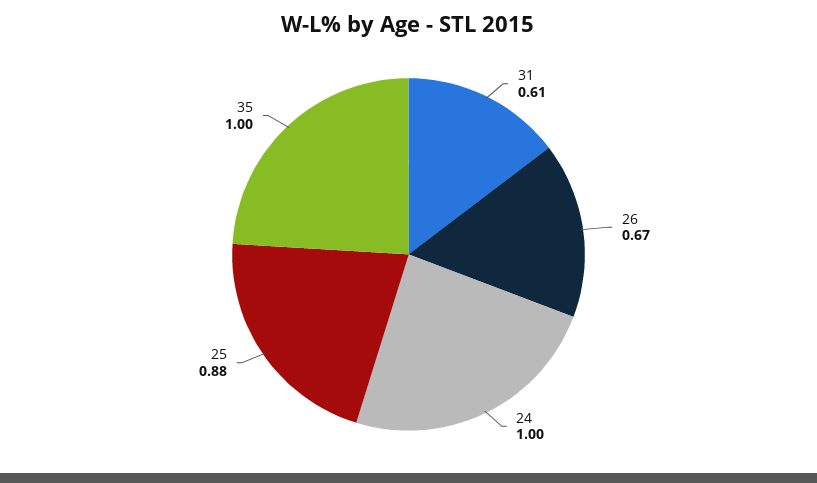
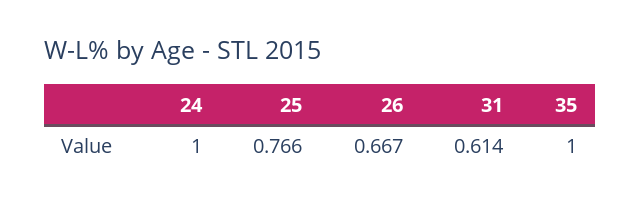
25: 0.88 -> 0.766

